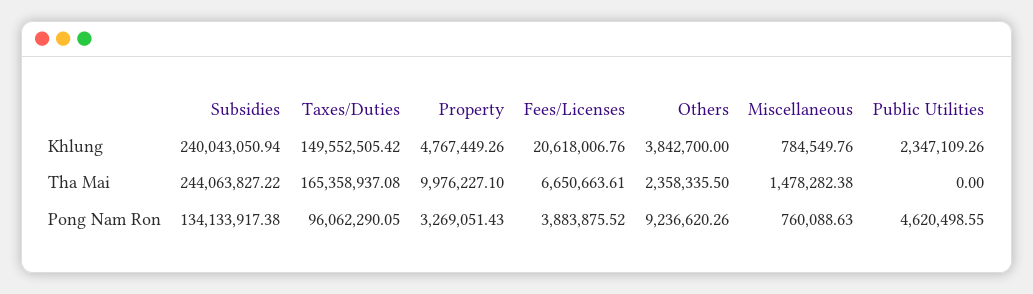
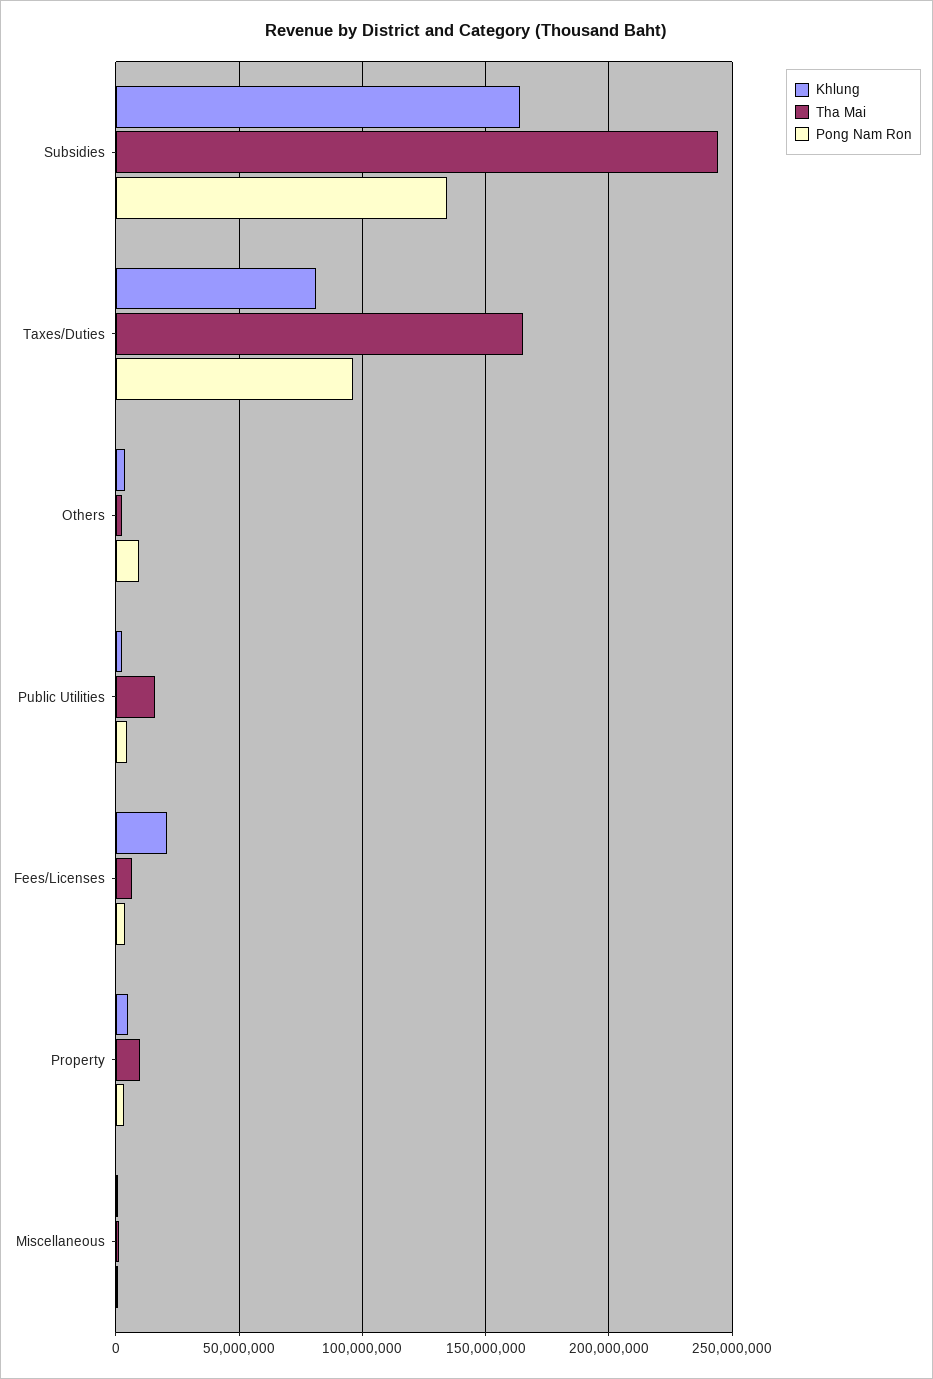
Khlung, Subsidies: 240043050.94 -> 165000000
Khlung, Taxes/Duties: 149552505.42 -> 80000000
Tha Mai, Public Utilities: 0 -> 15000000

